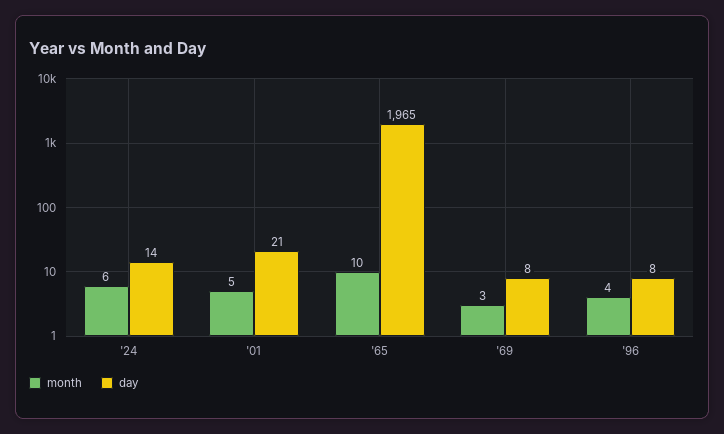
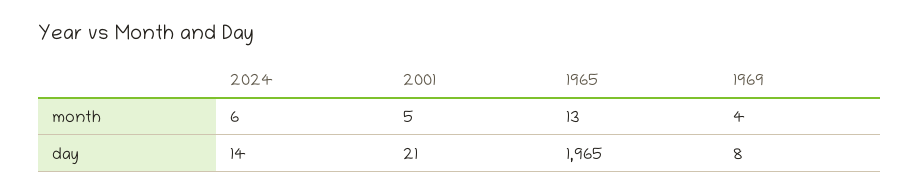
month, '65: 10 -> 13
month, '69: 3 -> 4
month, '96: 4 -> none
day, '96: 8 -> none

